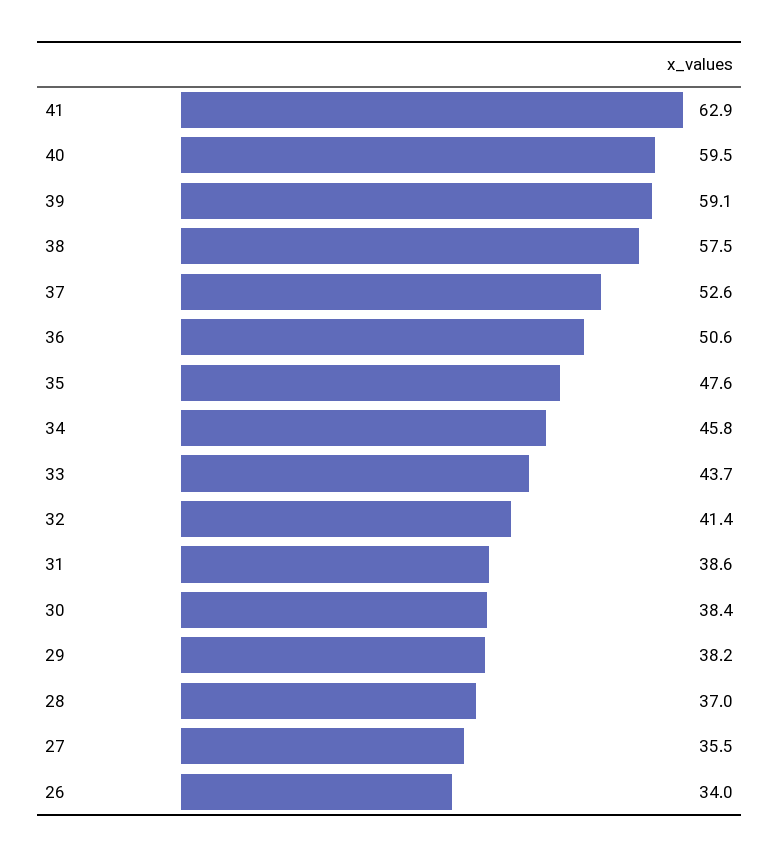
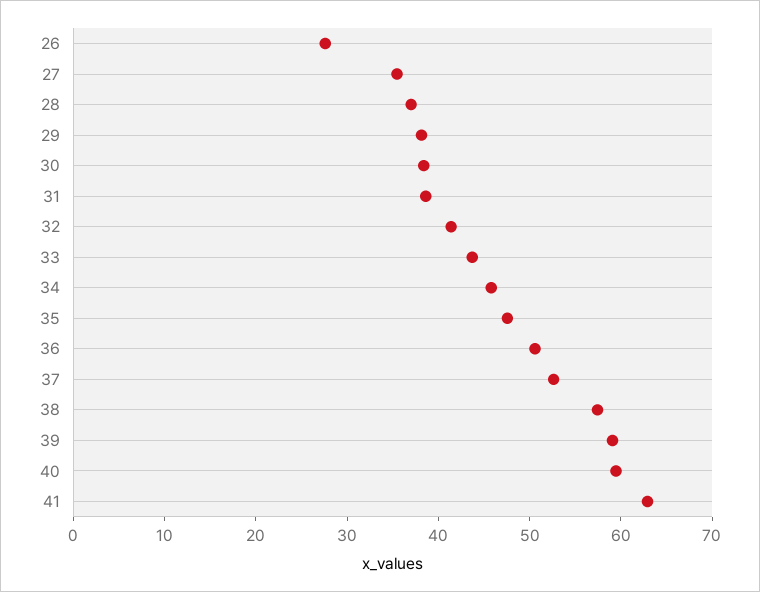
26: 34 -> 28

